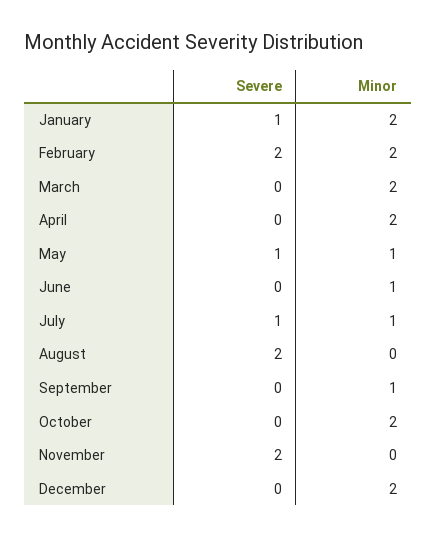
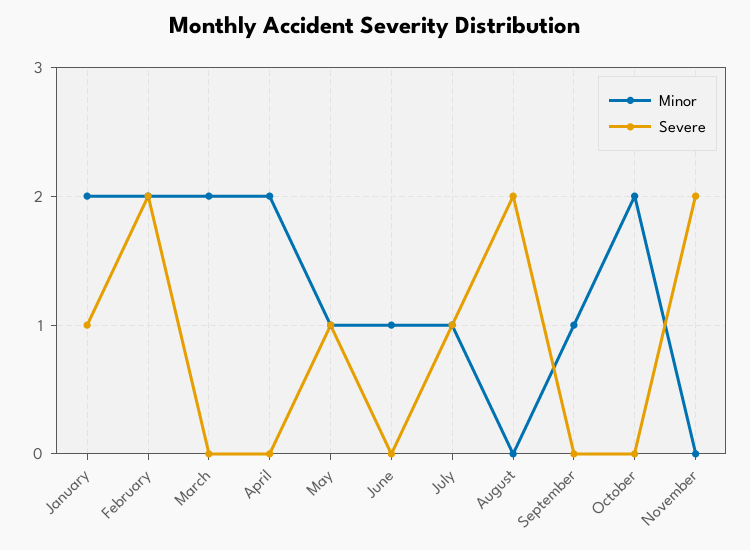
Severe, December: 0 -> none
Minor, December: 2 -> none

